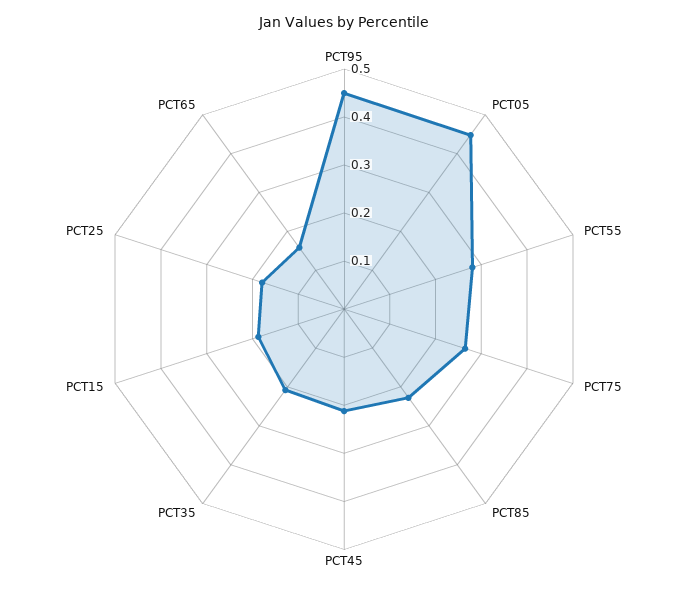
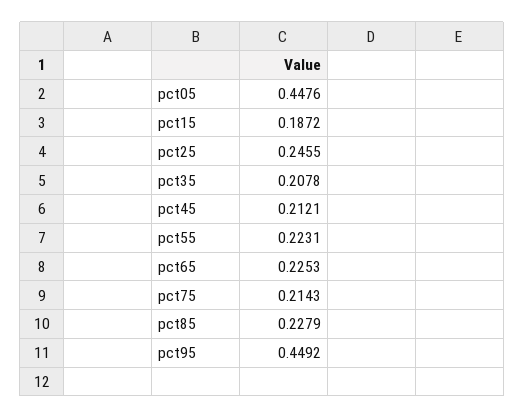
PCT55: 0.28 -> 0.2231
PCT75: 0.26 -> 0.2143
PCT25: 0.18 -> 0.2455
PCT65: 0.16 -> 0.2253

